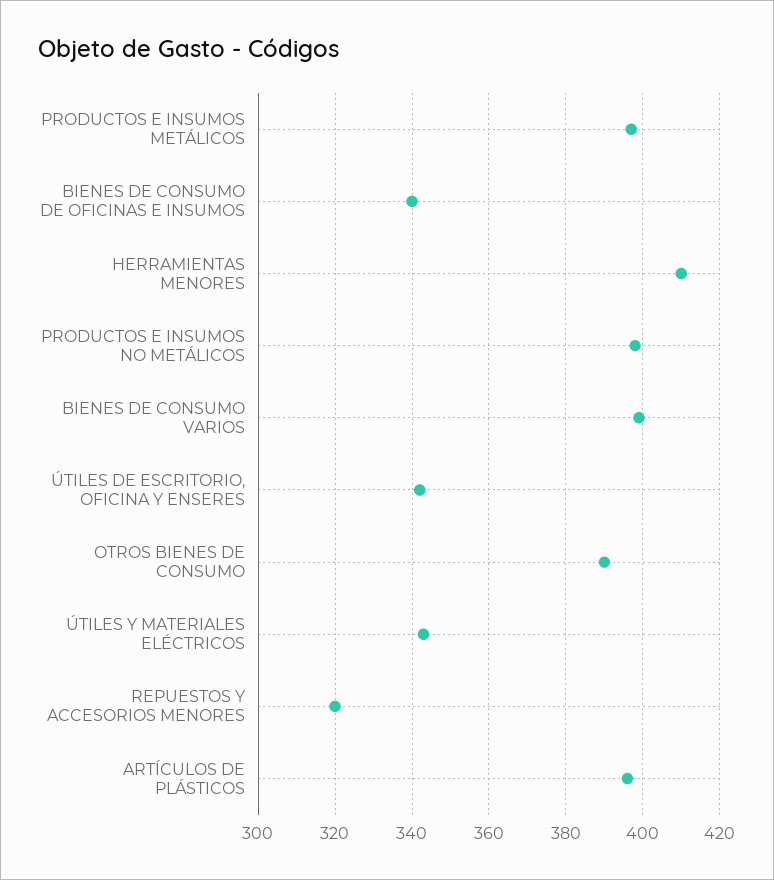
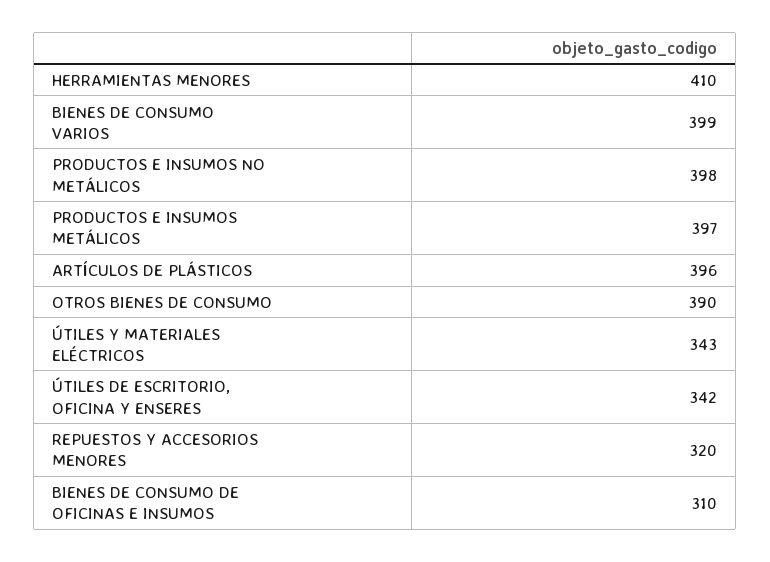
BIENES DE CONSUMO DE OFICINAS E INSUMOS: 340 -> 310

